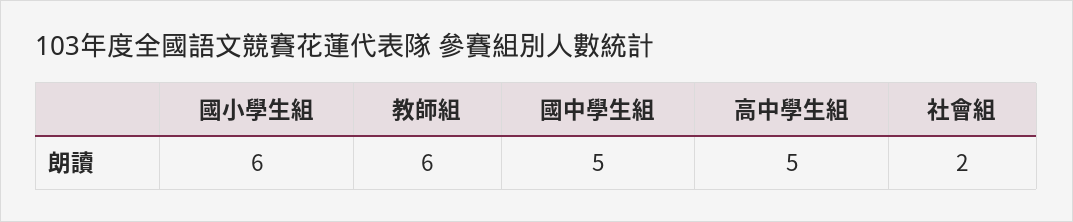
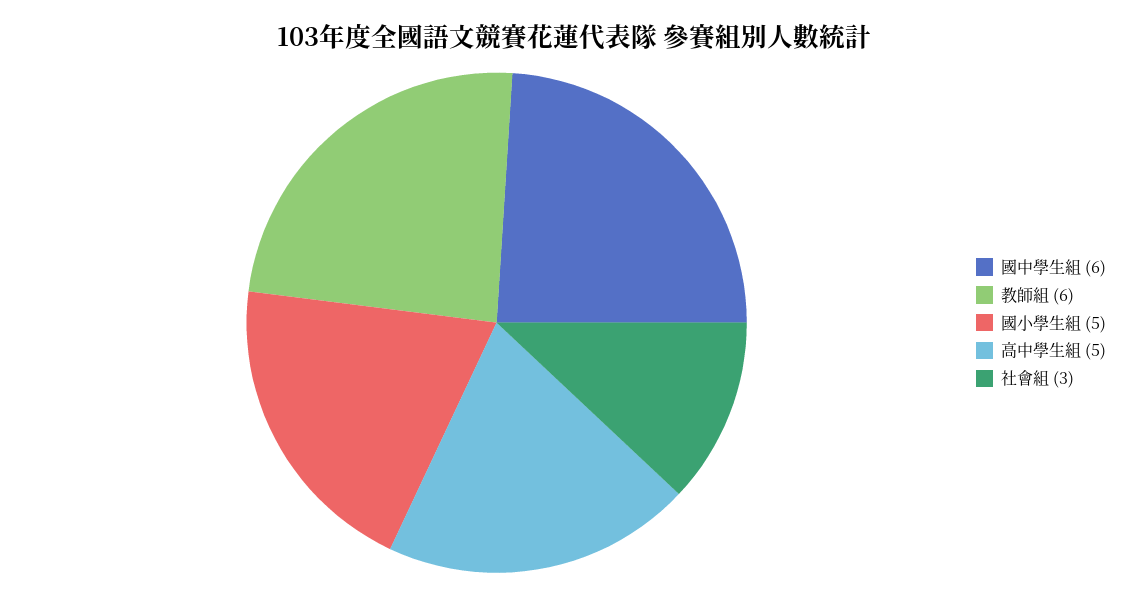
國小學生組: 6 -> 5
國中學生組: 5 -> 6
社會組: 2 -> 3

